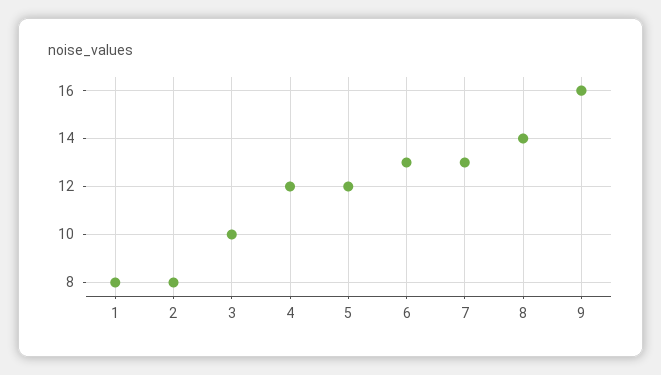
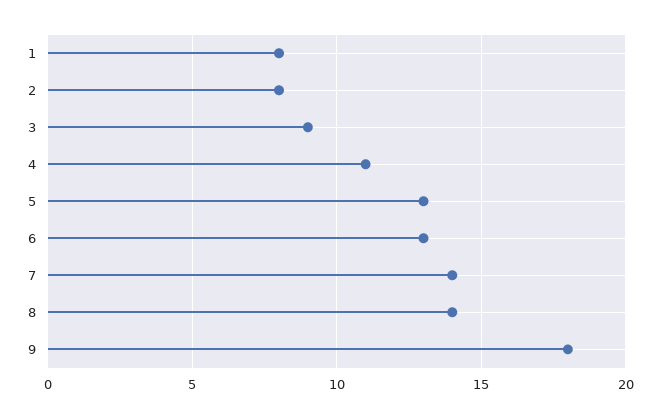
3: 10 -> 9
4: 12 -> 11
5: 12 -> 13
7: 13 -> 14
9: 16 -> 18

